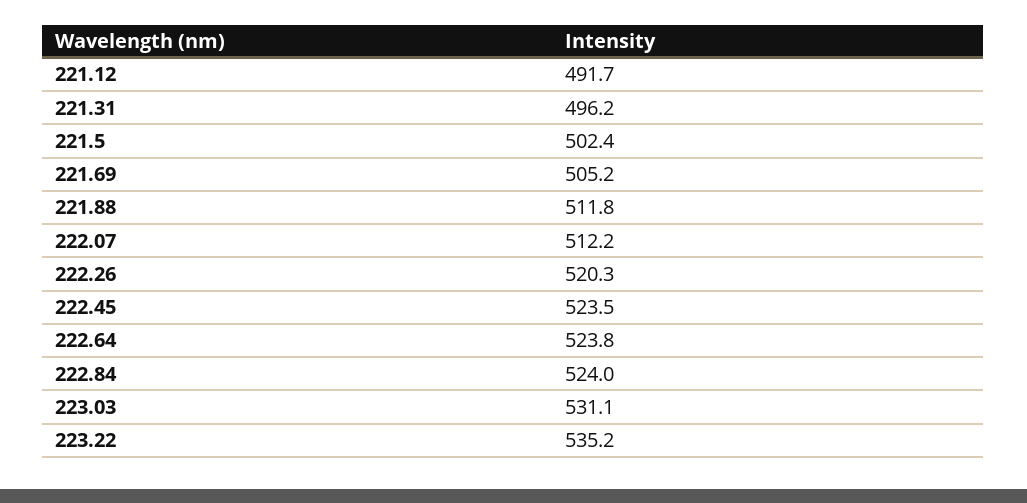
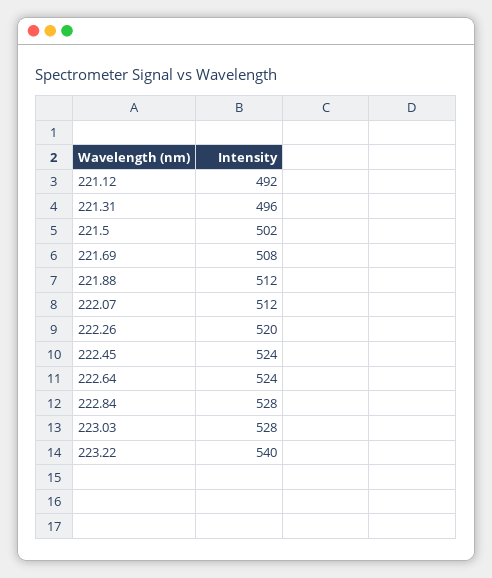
221.69: 505.2 -> 508
222.84: 524 -> 528
223.03: 531.1 -> 528
223.22: 535.2 -> 540

